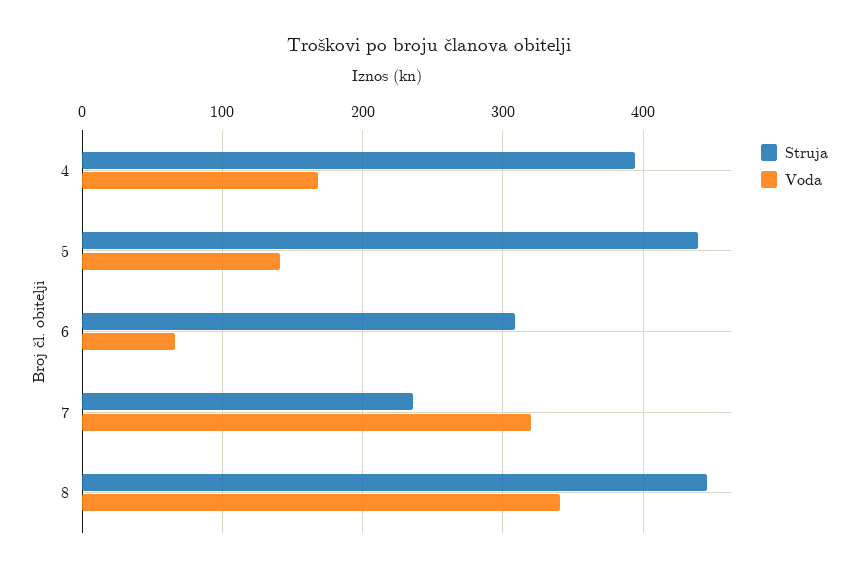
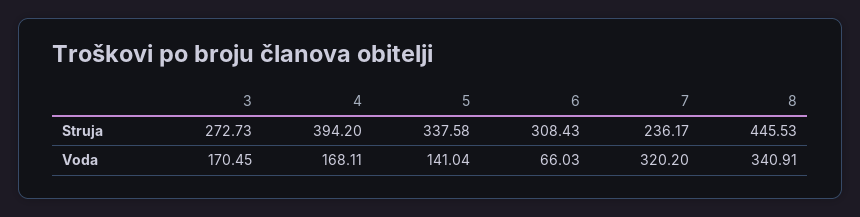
Struja, 5: 440 -> 337.58
Struja, 3: none -> 272.73
Voda, 3: none -> 170.45

